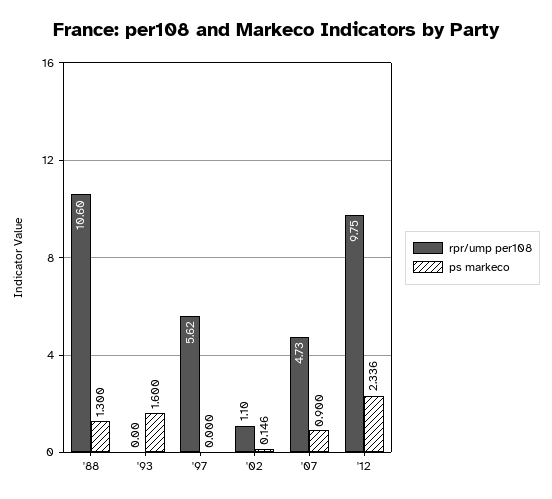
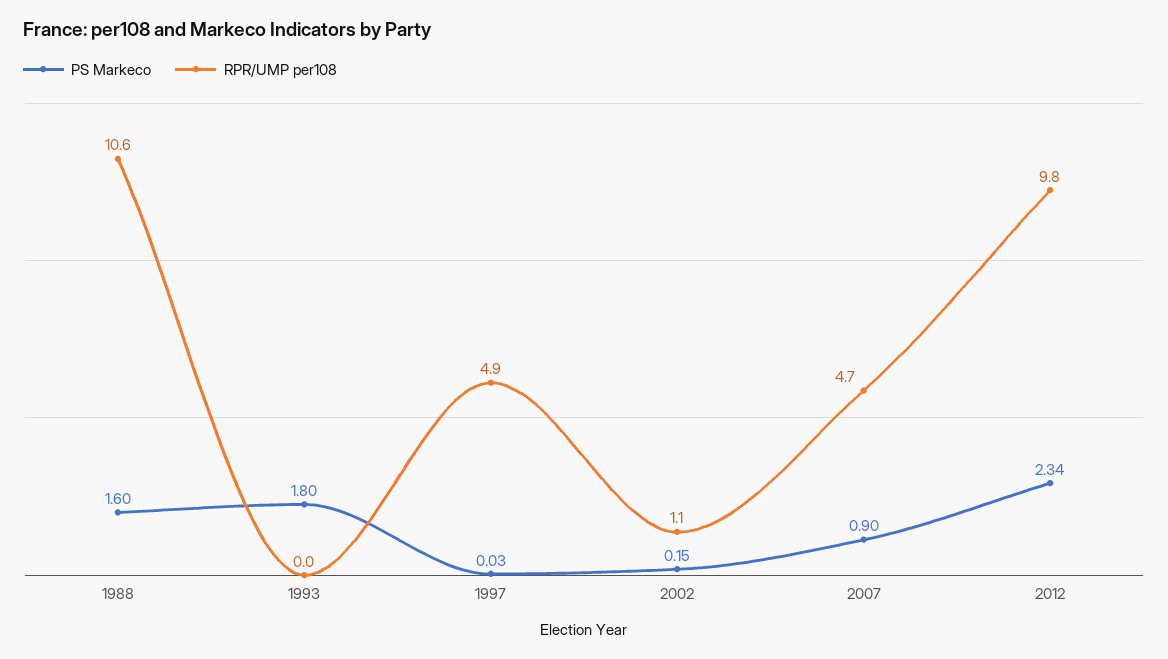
ps markeco, '88: 1.3 -> 1.6
ps markeco, '93: 1.6 -> 1.8
rpr/ump per108, '97: 5.62 -> 4.9
ps markeco, '97: 0 -> 0.03

